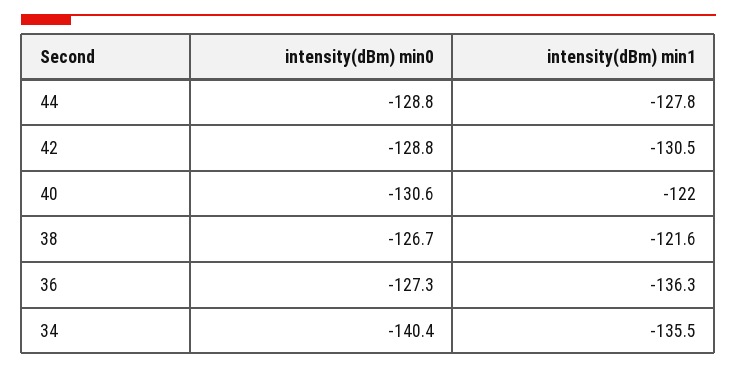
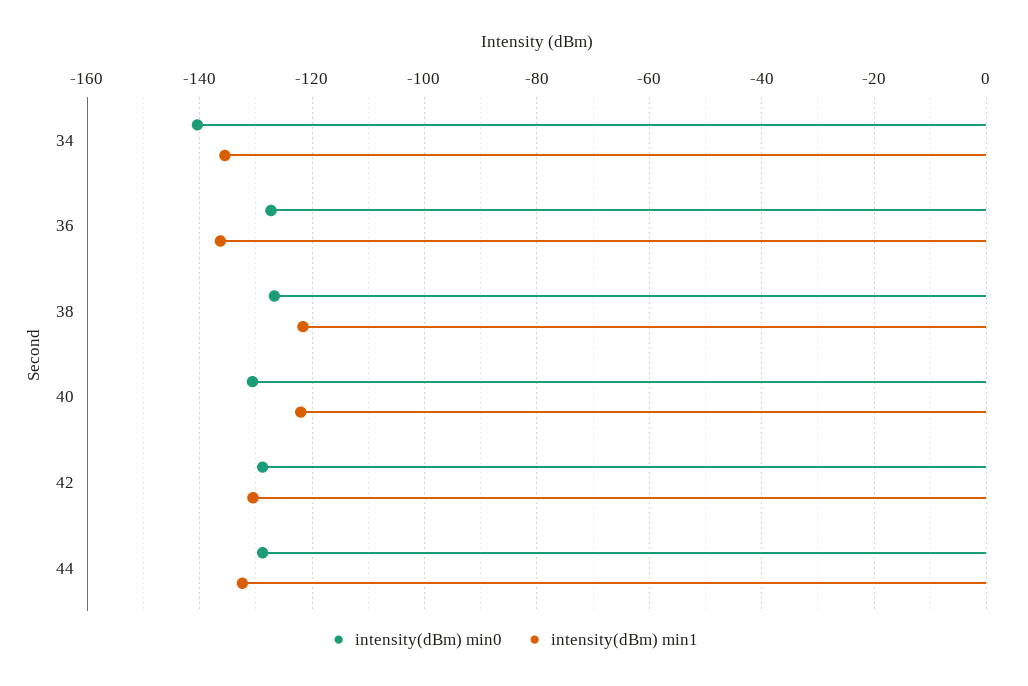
intensity(dBm) min1, 44: -127.8 -> -132

